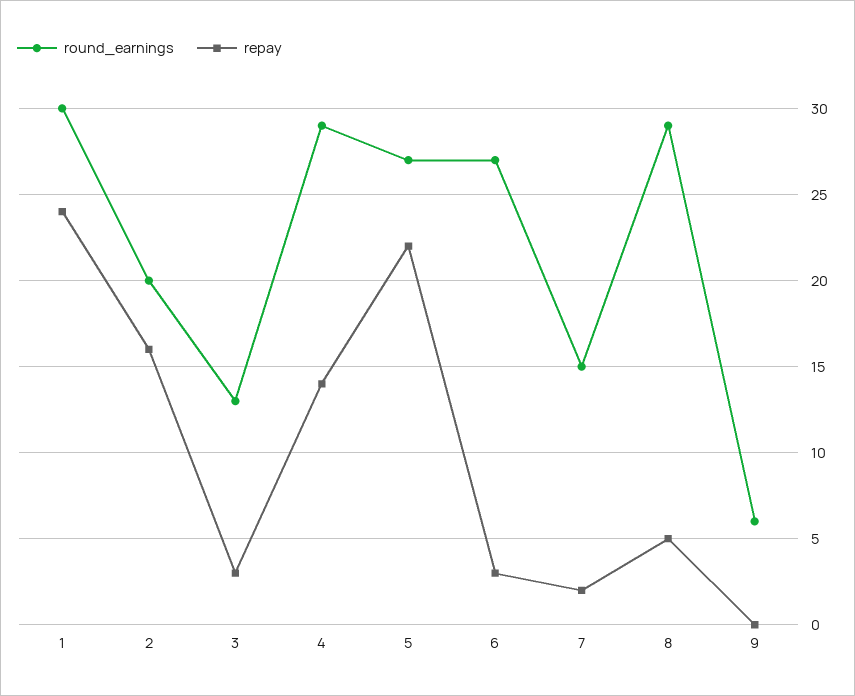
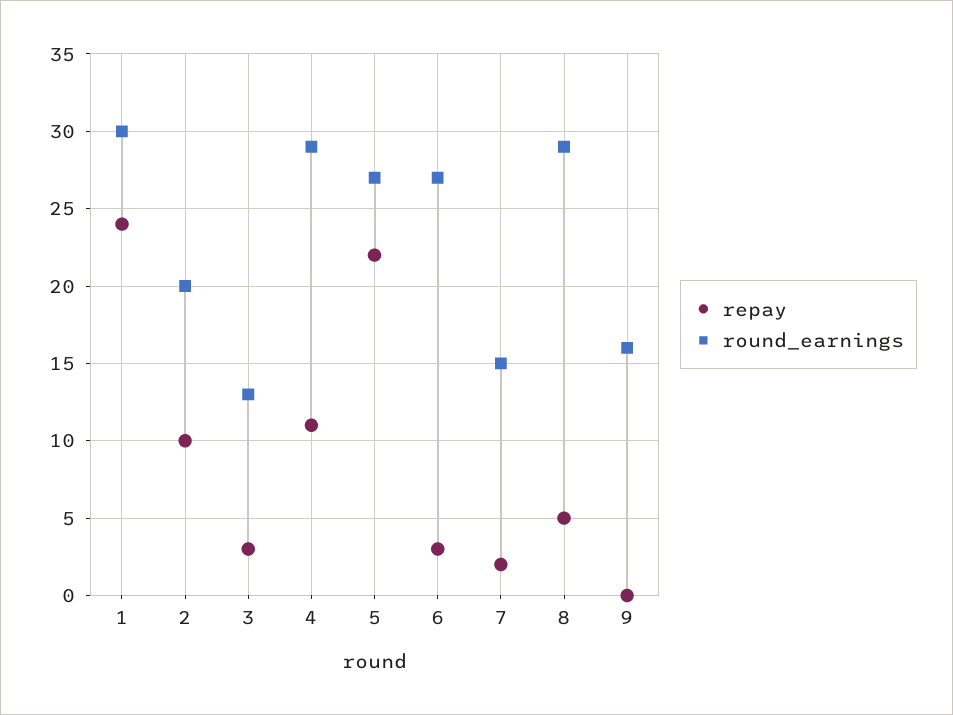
repay, 2: 16 -> 10
repay, 4: 14 -> 11
round_earnings, 9: 6 -> 16

